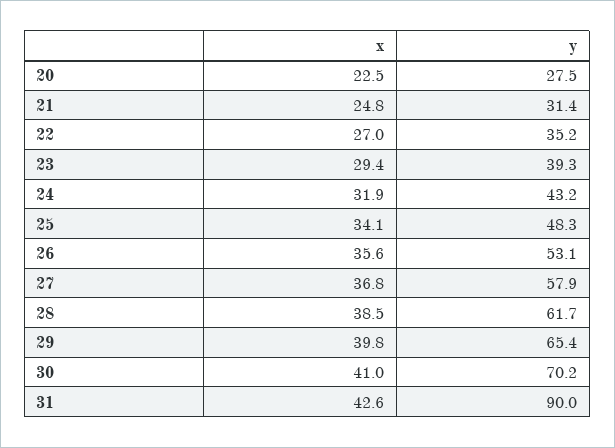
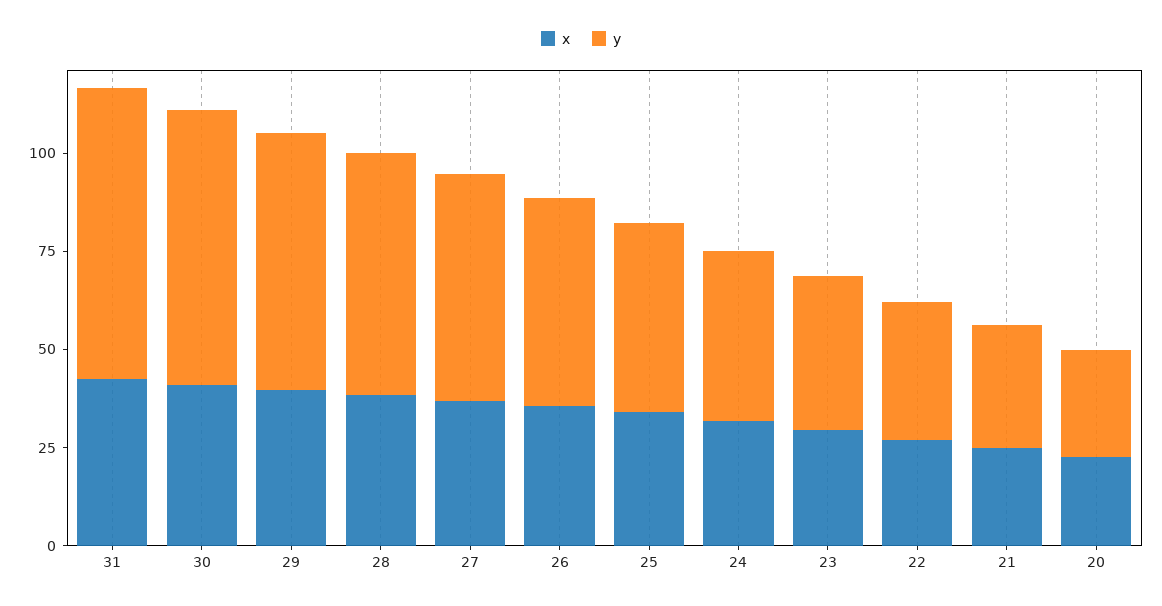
y, 31: 90 -> 75

